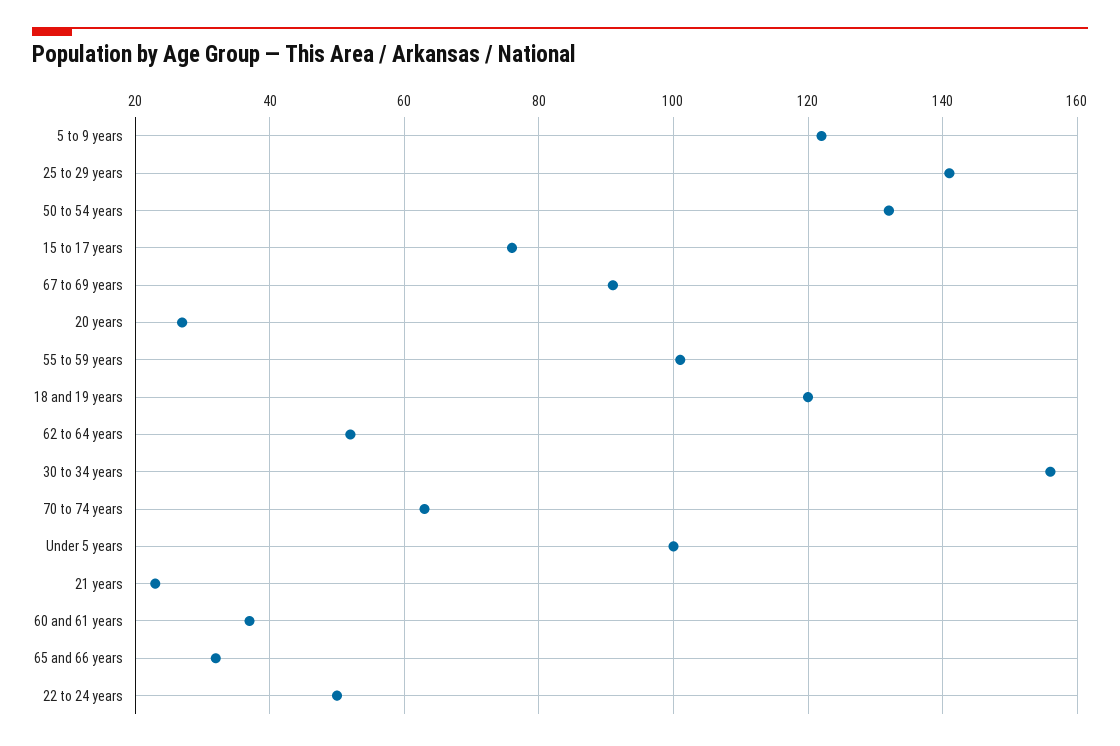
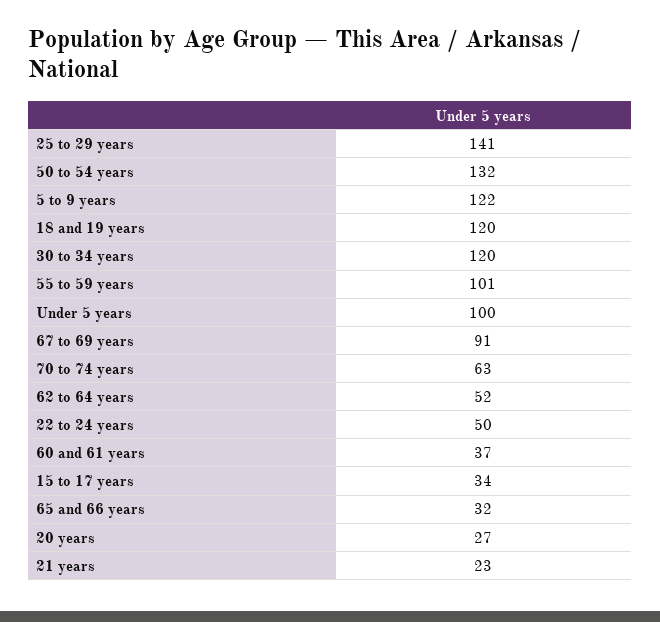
15 to 17 years: 75 -> 34
30 to 34 years: 155 -> 120

